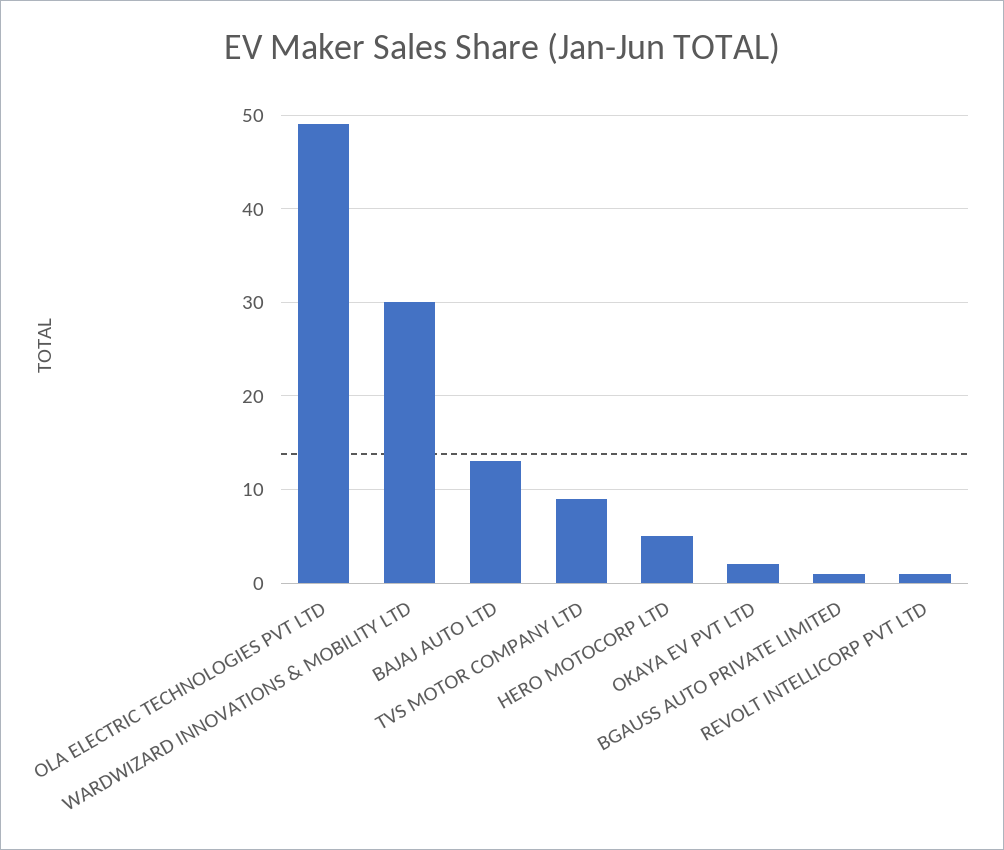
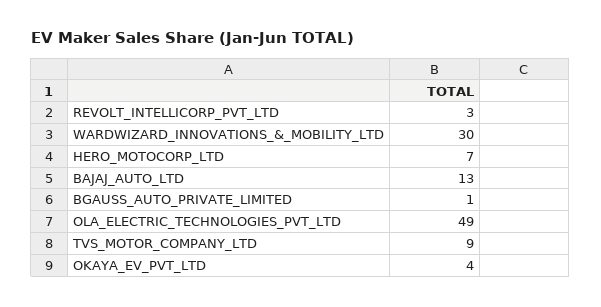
HERO MOTOCORP LTD: 5 -> 7
OKAYA EV PVT LTD: 2 -> 4
REVOLT INTELLICORP PVT LTD: 1 -> 3

